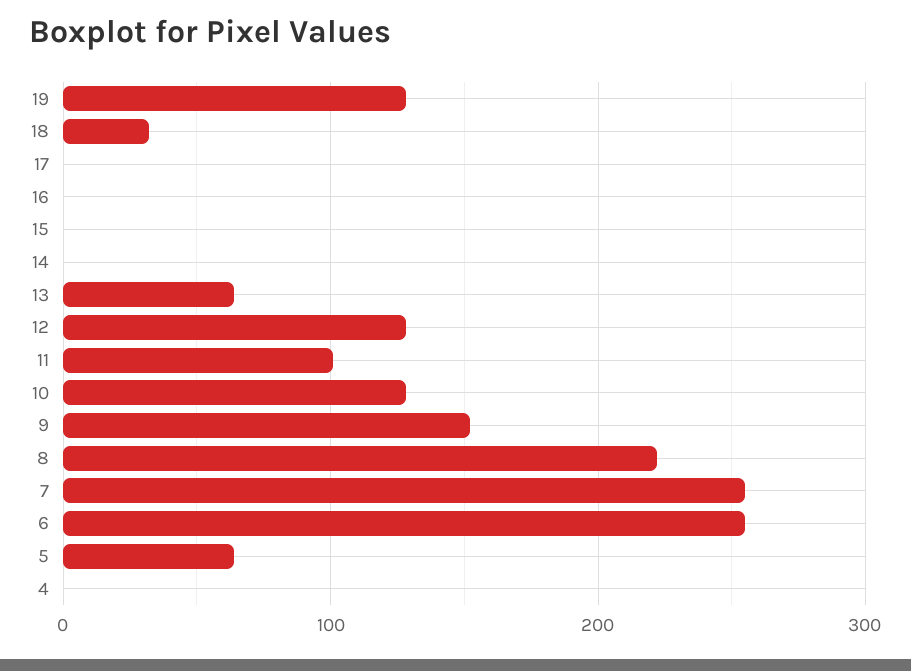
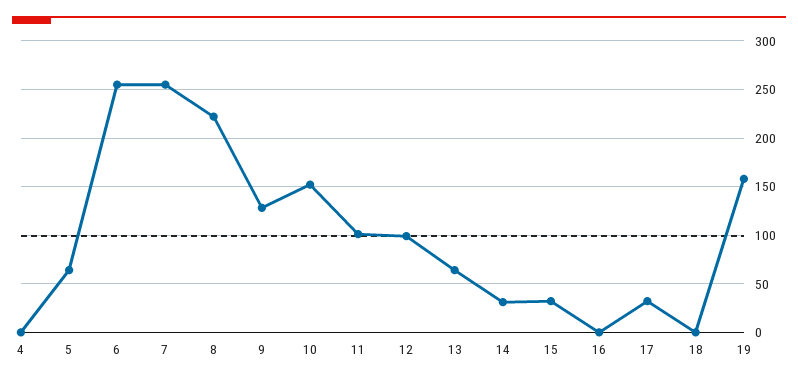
19: 130 -> 160
18: 30 -> 0
17: 0 -> 30
15: 0 -> 30
14: 0 -> 30
12: 130 -> 100
10: 130 -> 150
9: 150 -> 130

